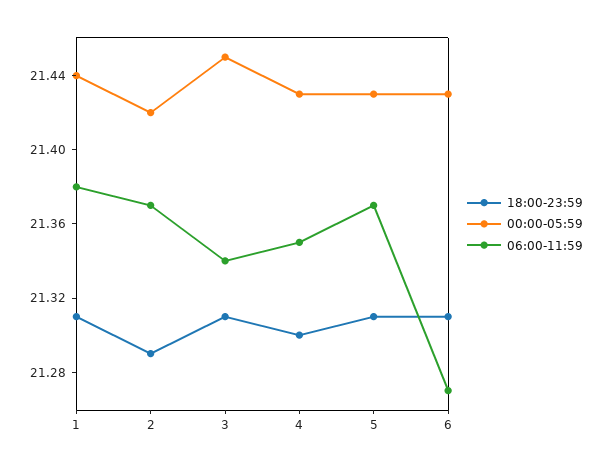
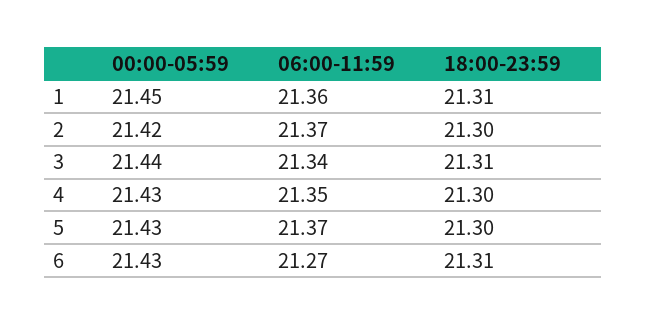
00:00-05:59, 1: 21.44 -> 21.45
06:00-11:59, 1: 21.38 -> 21.36
18:00-23:59, 2: 21.29 -> 21.3
00:00-05:59, 3: 21.45 -> 21.44
18:00-23:59, 5: 21.31 -> 21.3

